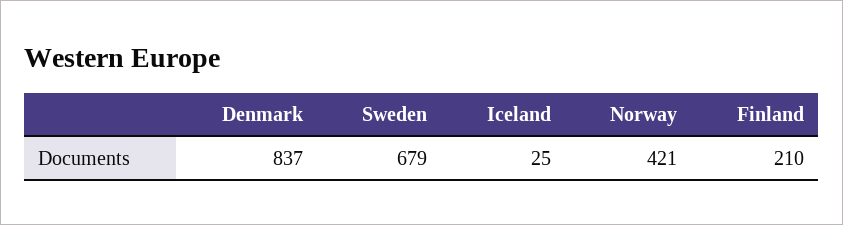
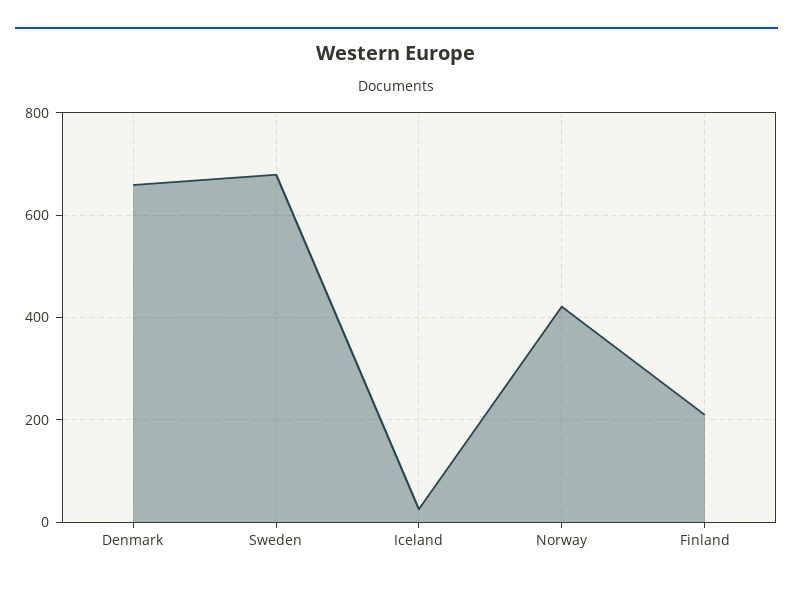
Denmark: 837 -> 660

